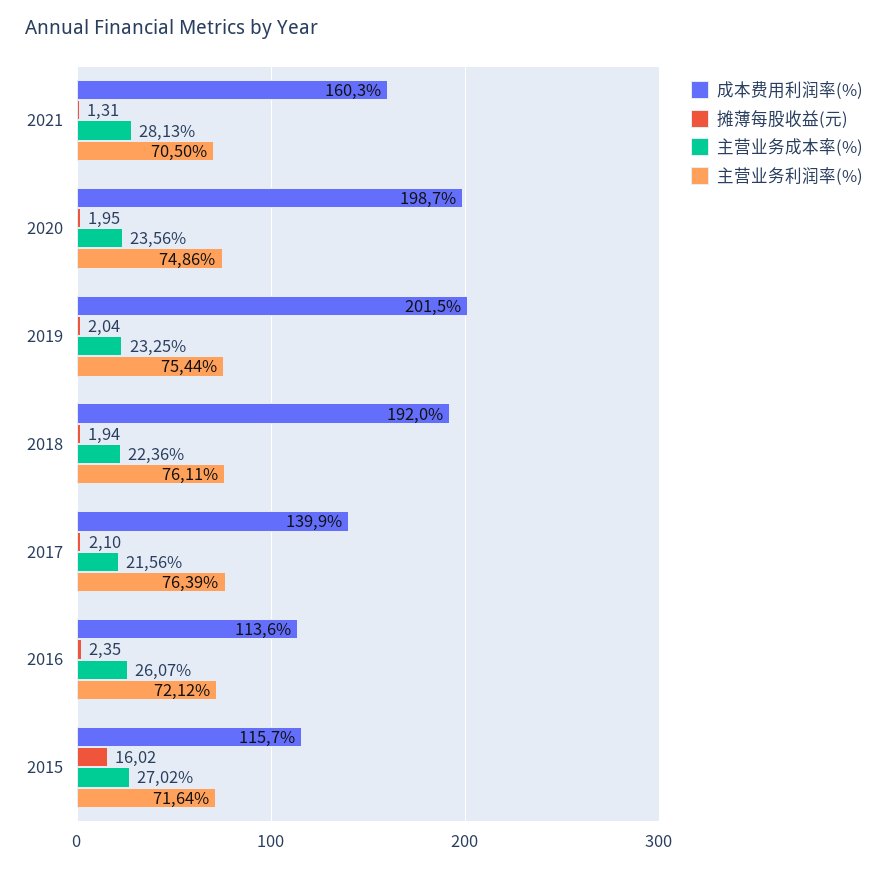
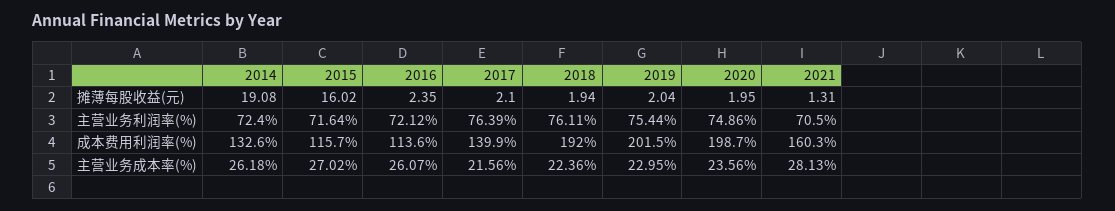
主营业务成本率(%), 2019: 23.25 -> 22.95
摊薄每股收益(元), 2014: none -> 19.08
主营业务利润率(%), 2014: none -> 72.4
成本费用利润率(%), 2014: none -> 132.6
主营业务成本率(%), 2014: none -> 26.18

